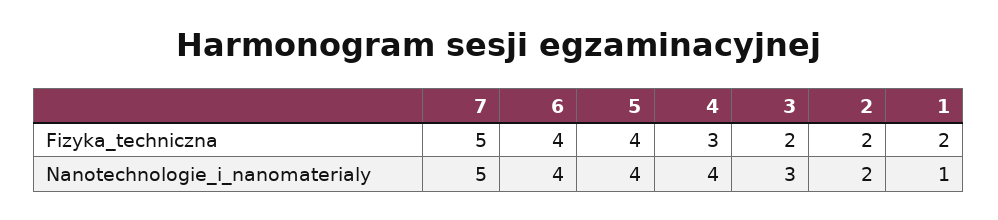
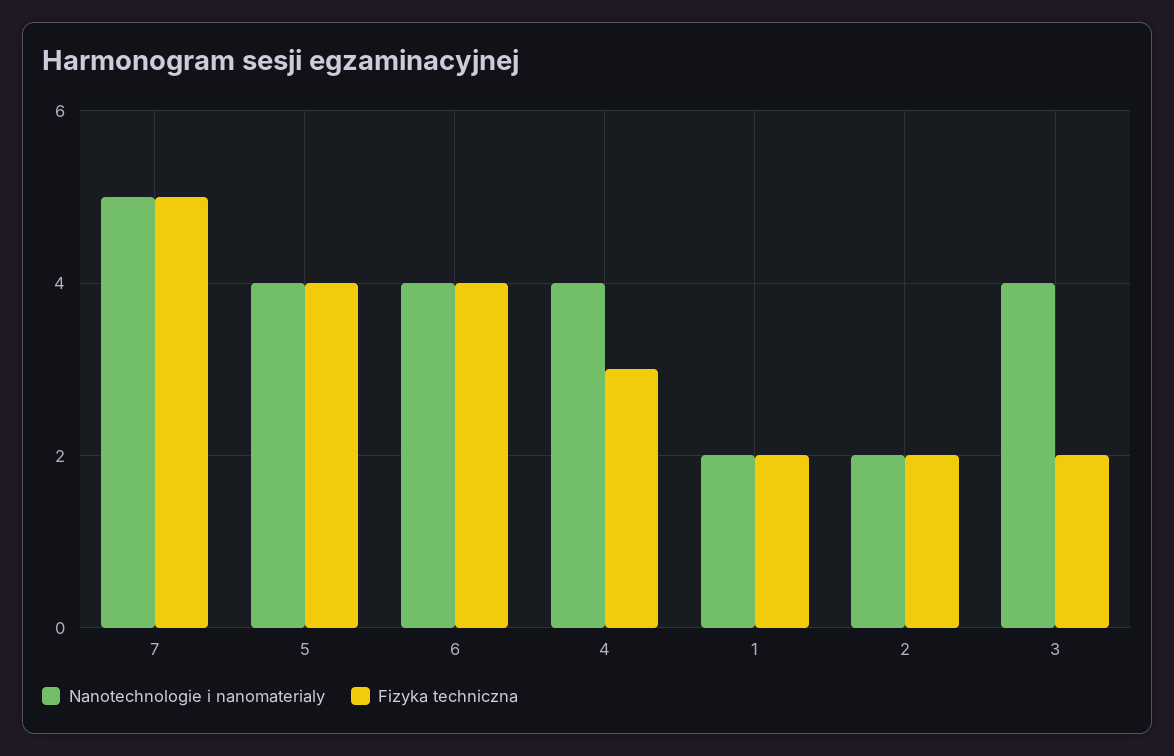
Nanotechnologie_i_nanomaterialy, 3: 3 -> 4
Nanotechnologie_i_nanomaterialy, 1: 1 -> 2

